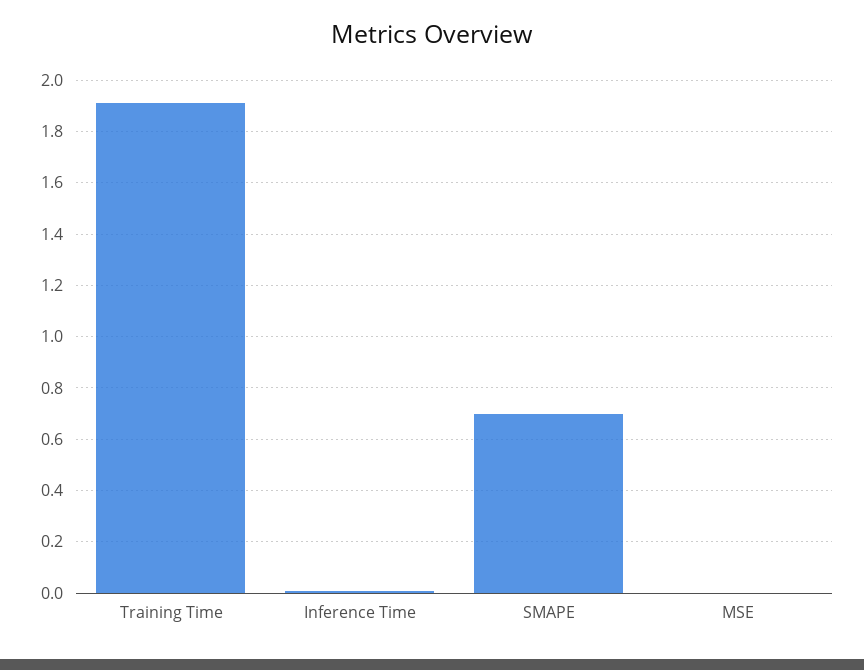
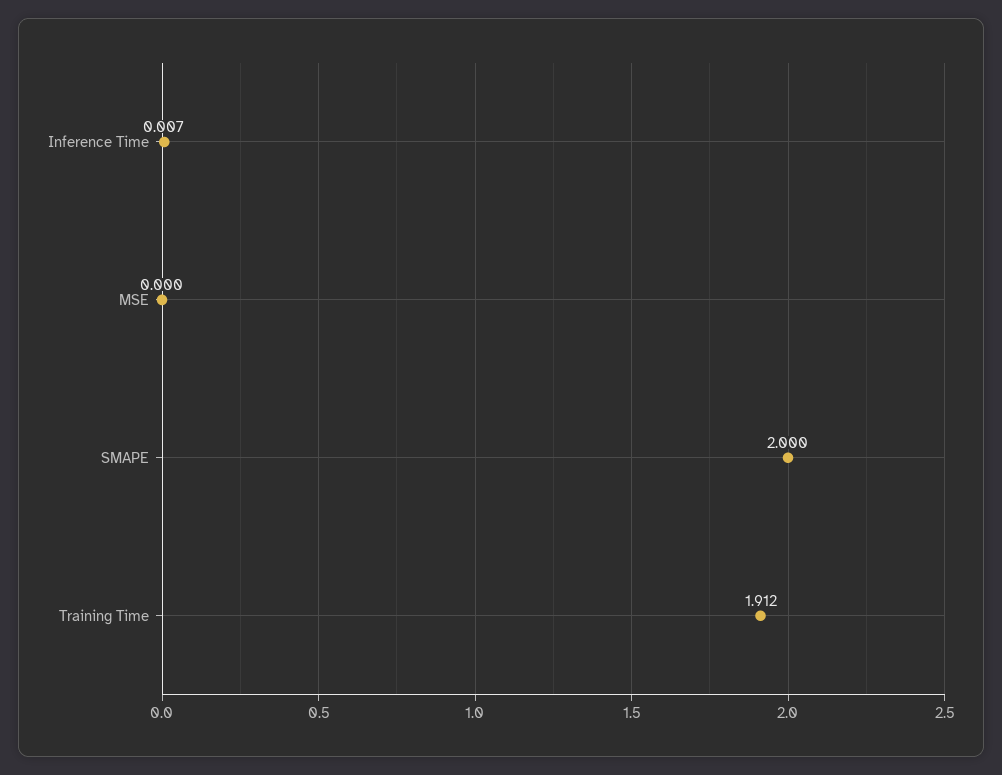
SMAPE: 0.7 -> 2

